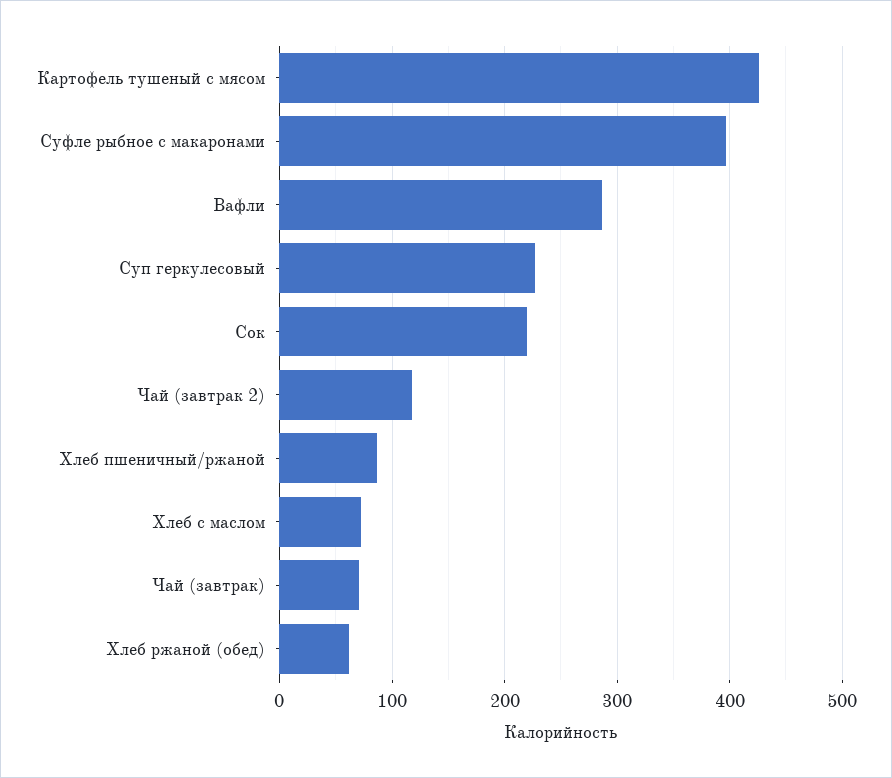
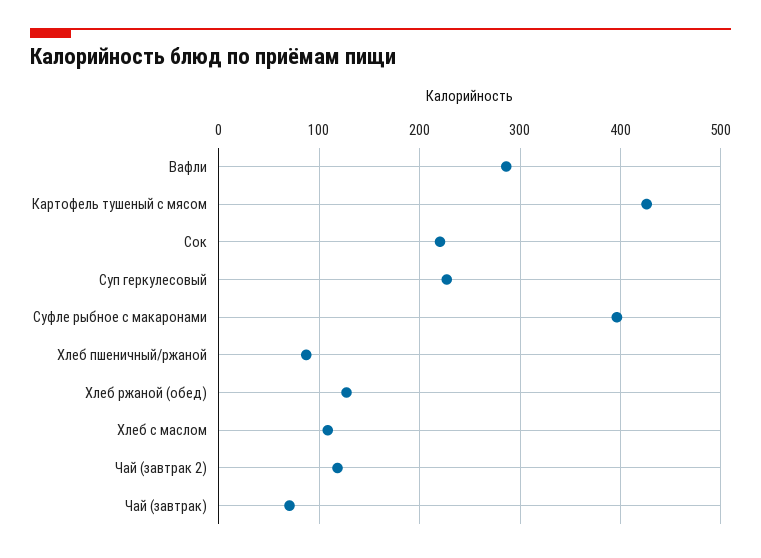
Хлеб с маслом: 70 -> 110
Хлеб ржаной (обед): 60 -> 130

